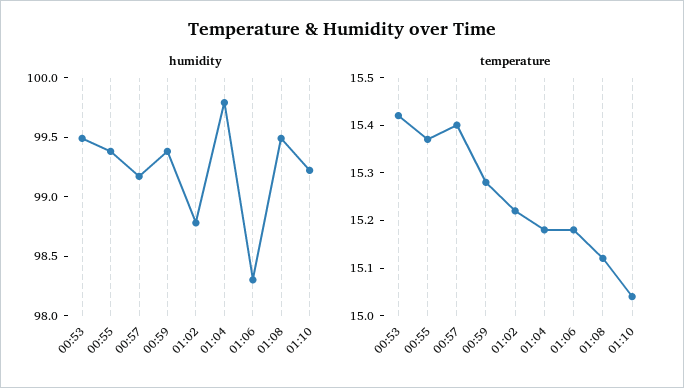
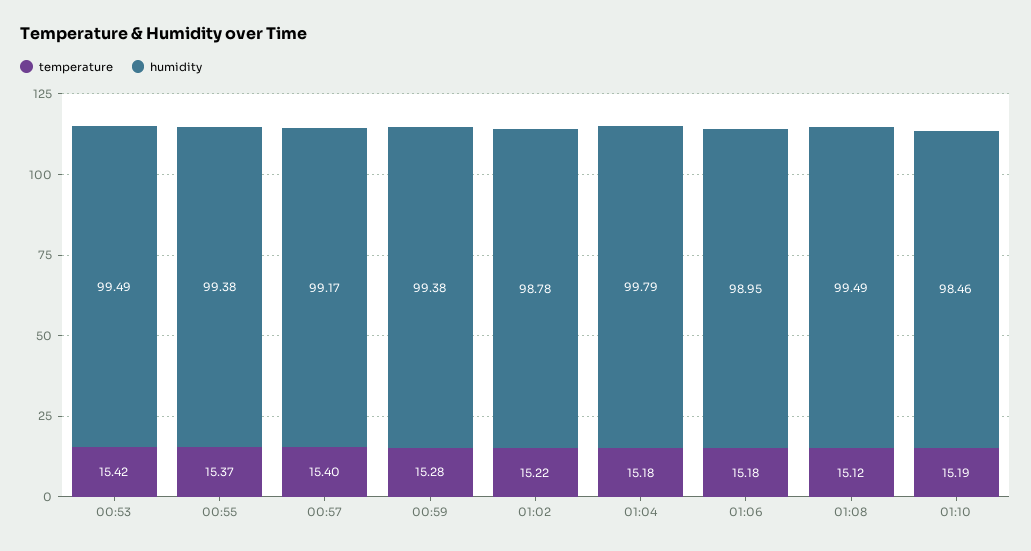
humidity, 01:06: 98.3 -> 98.95
humidity, 01:10: 99.2 -> 98.46
temperature, 01:10: 15.05 -> 15.19

